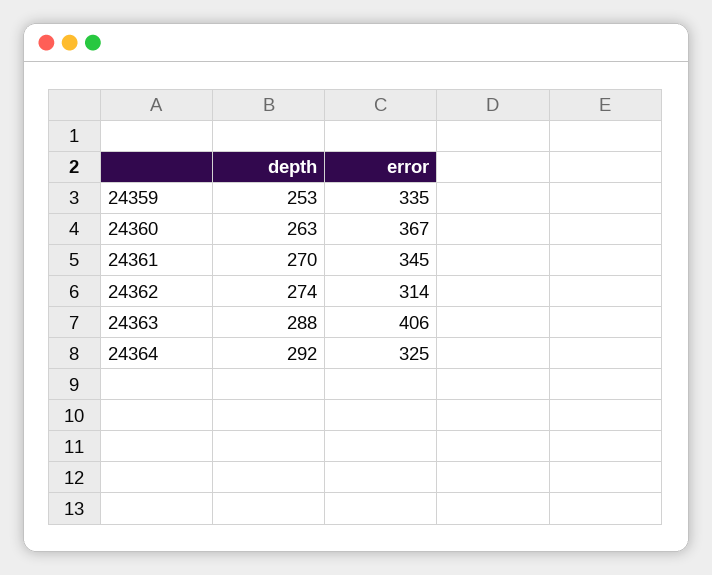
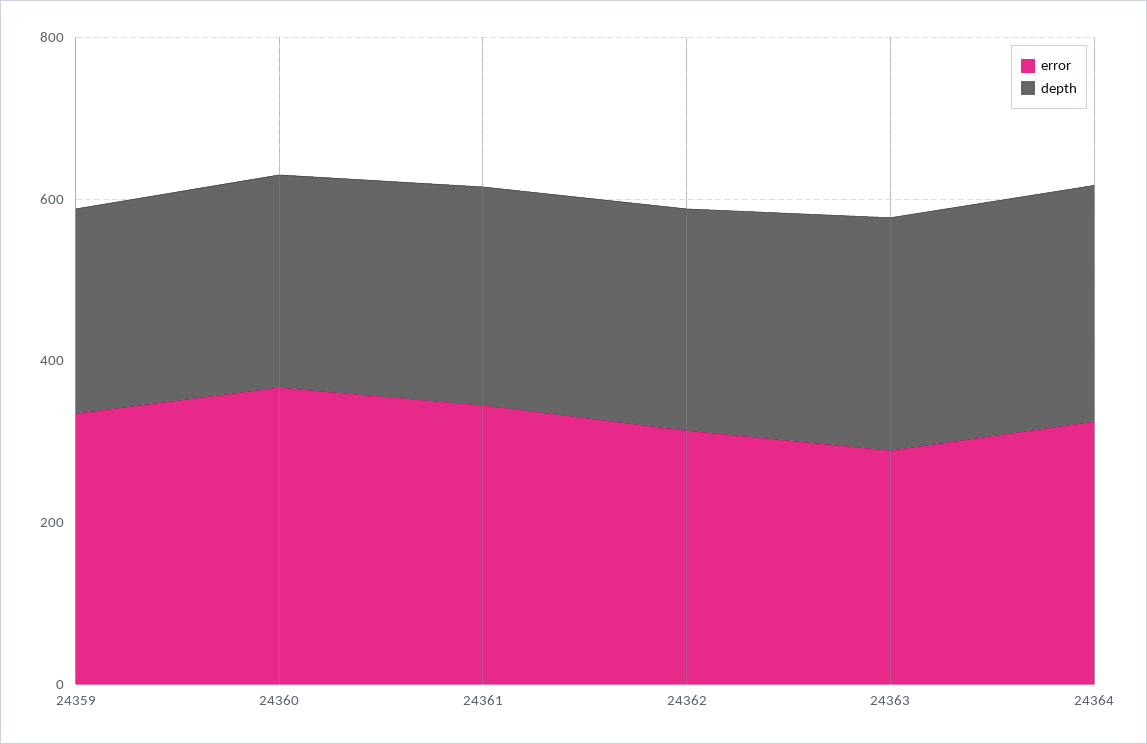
error, 24363: 406 -> 300

